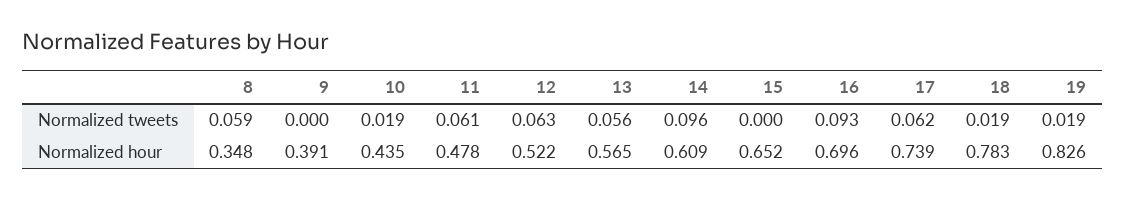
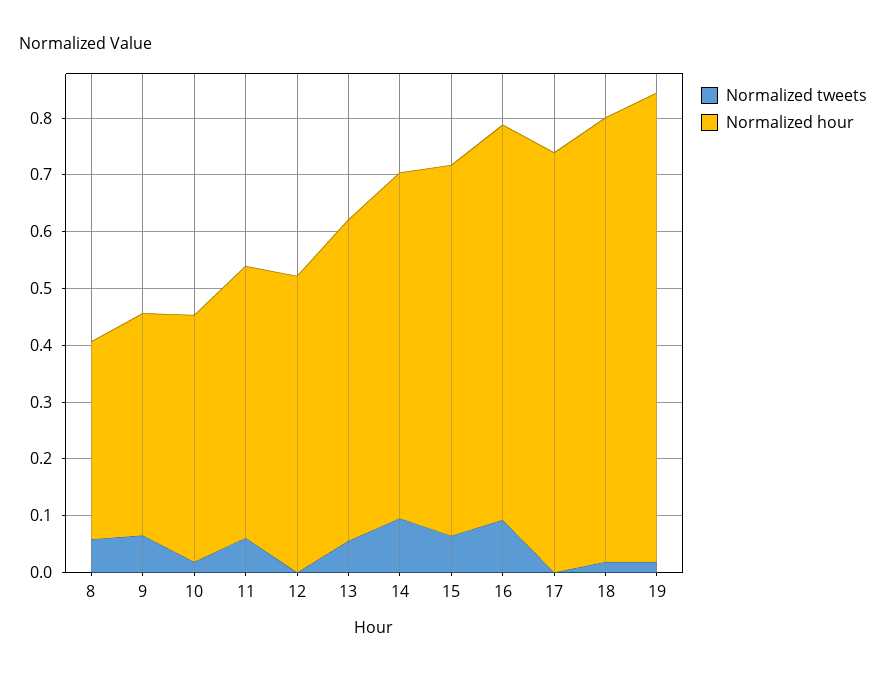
Normalized tweets, 9: 0 -> 0.06
Normalized tweets, 12: 0.063 -> 0
Normalized tweets, 15: 0 -> 0.06
Normalized tweets, 17: 0.062 -> 0

